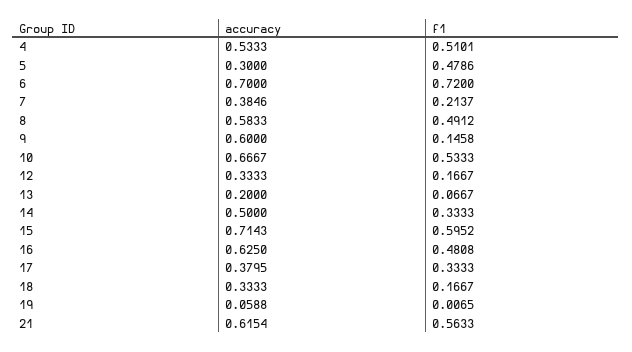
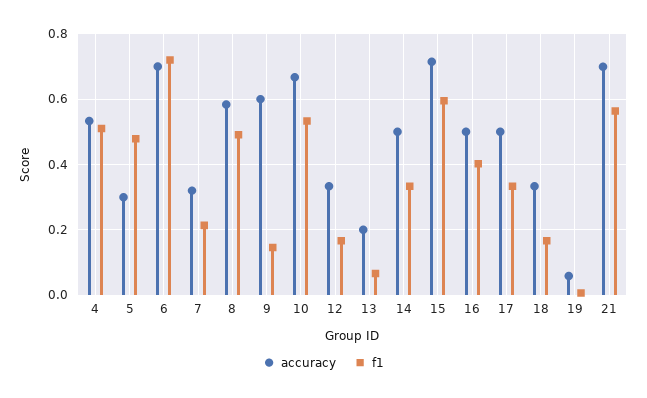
accuracy, 7: 0.3846 -> 0.32
accuracy, 16: 0.625 -> 0.5
f1, 16: 0.4808 -> 0.4
accuracy, 17: 0.3795 -> 0.5
accuracy, 21: 0.6154 -> 0.7

